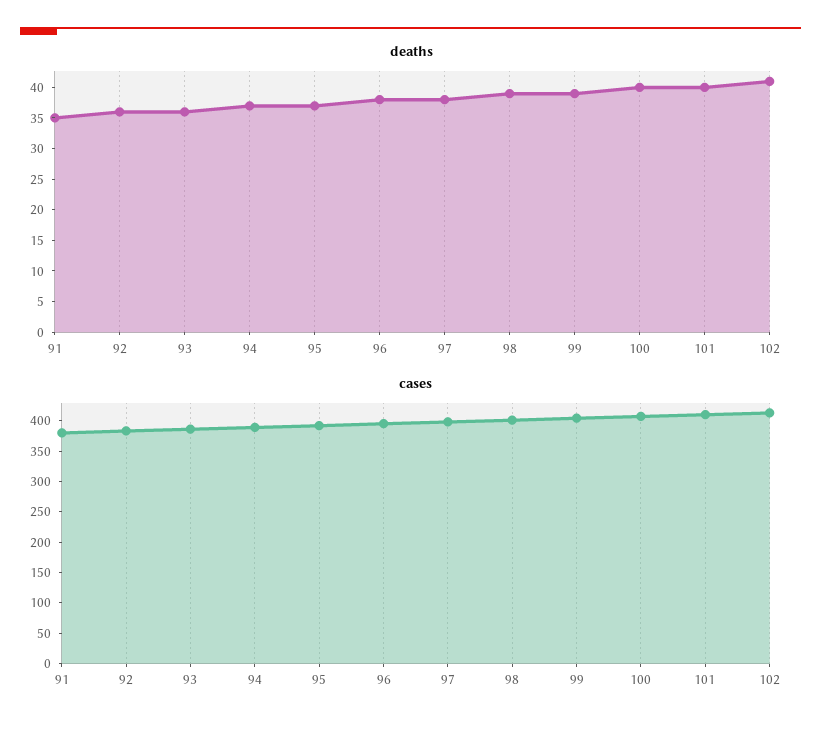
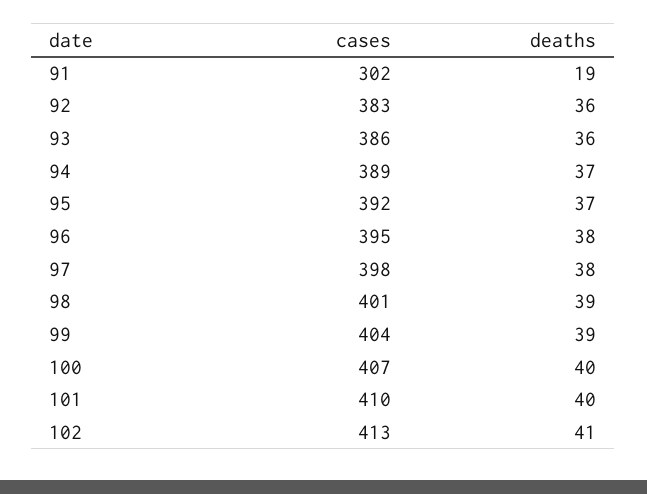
deaths, 91: 35 -> 19
cases, 91: 375 -> 302

